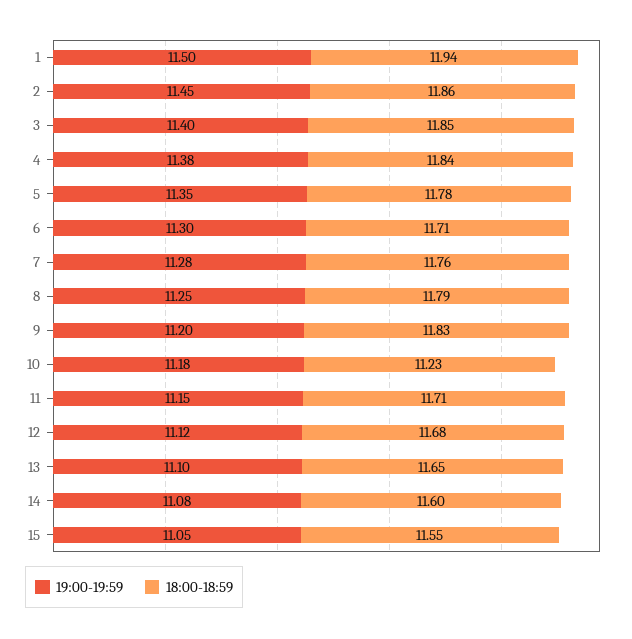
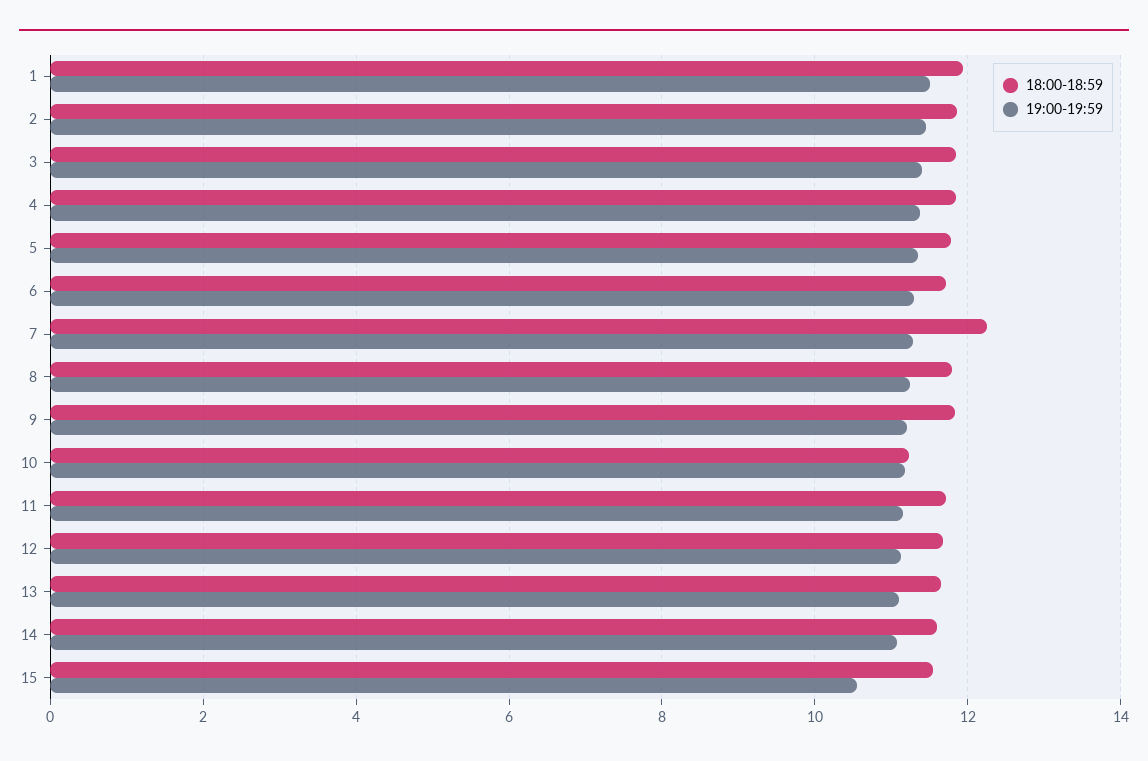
18:00-18:59, 7: 11.76 -> 12.2
19:00-19:59, 15: 11.05 -> 10.6

